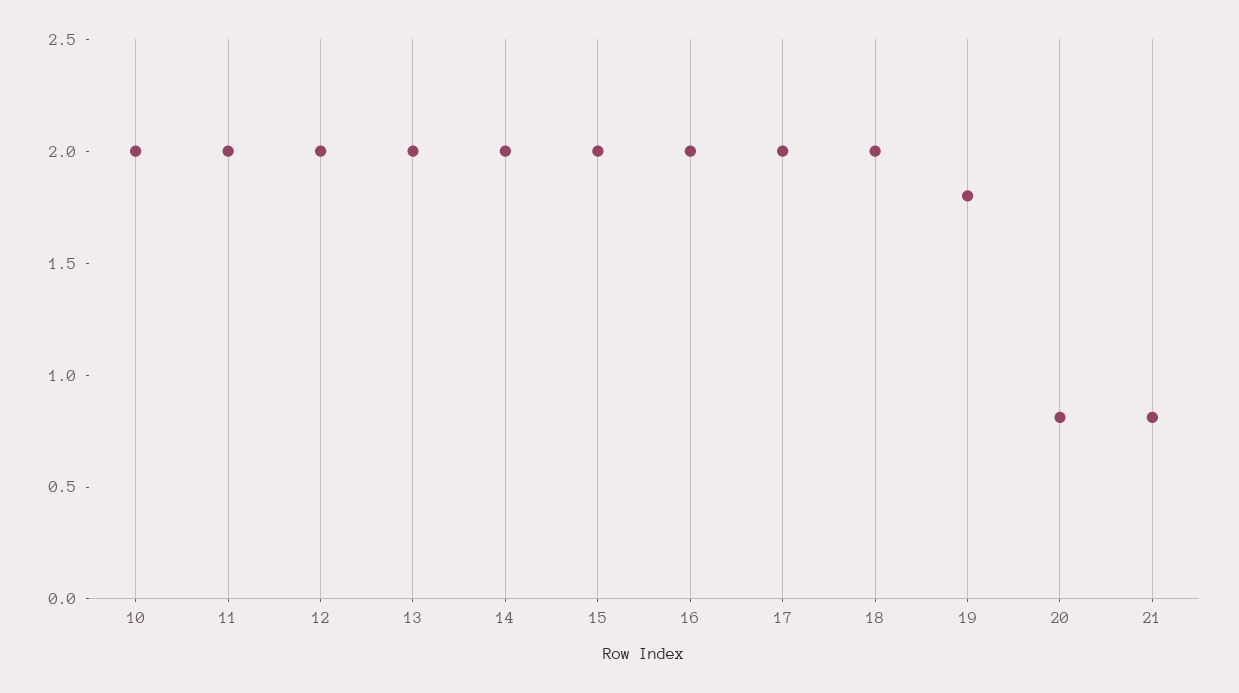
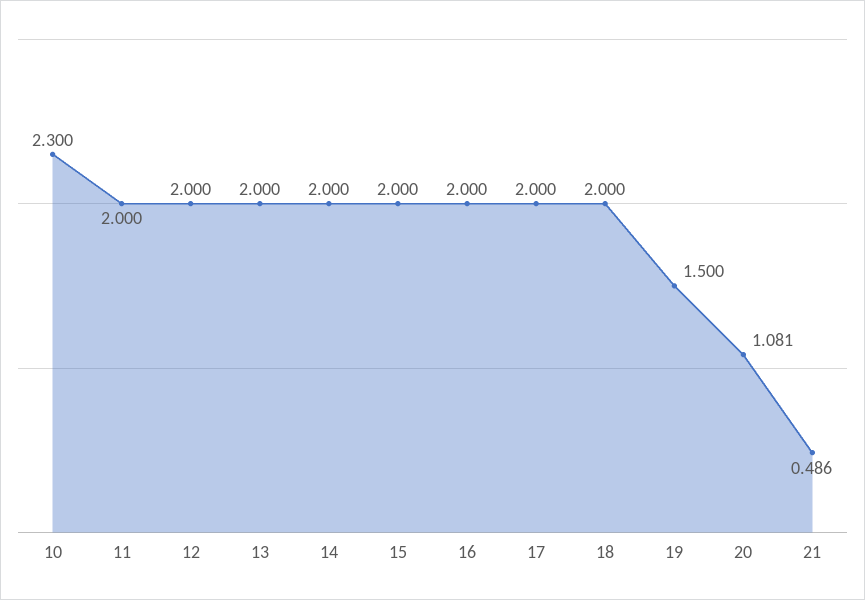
10: 2 -> 2.3
19: 1.8 -> 1.5
20: 0.8 -> 1.081
21: 0.8 -> 0.486

